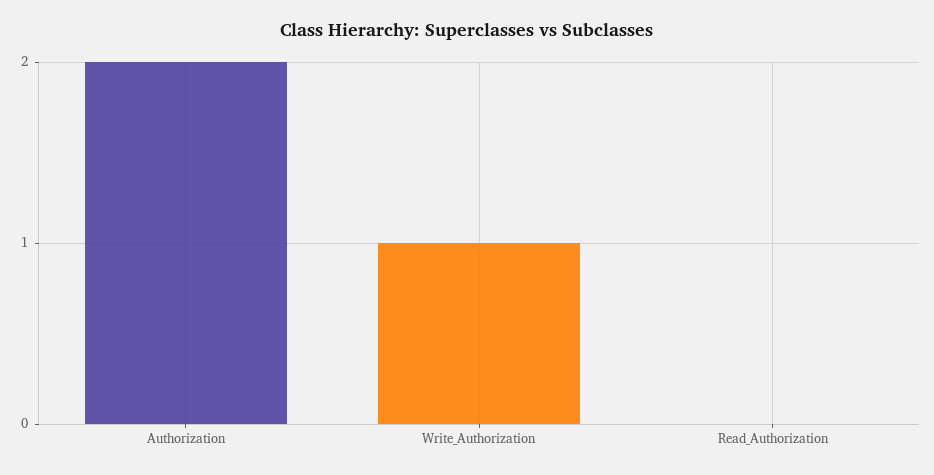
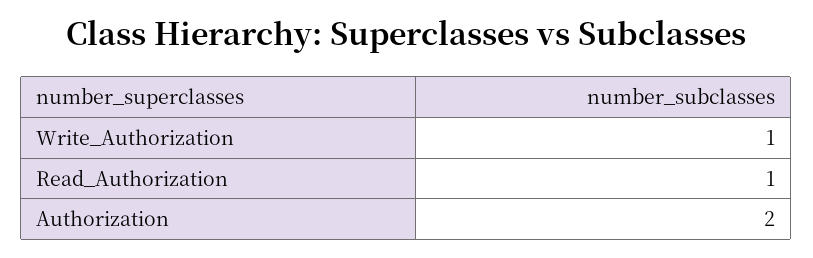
Read_Authorization: 0 -> 1

